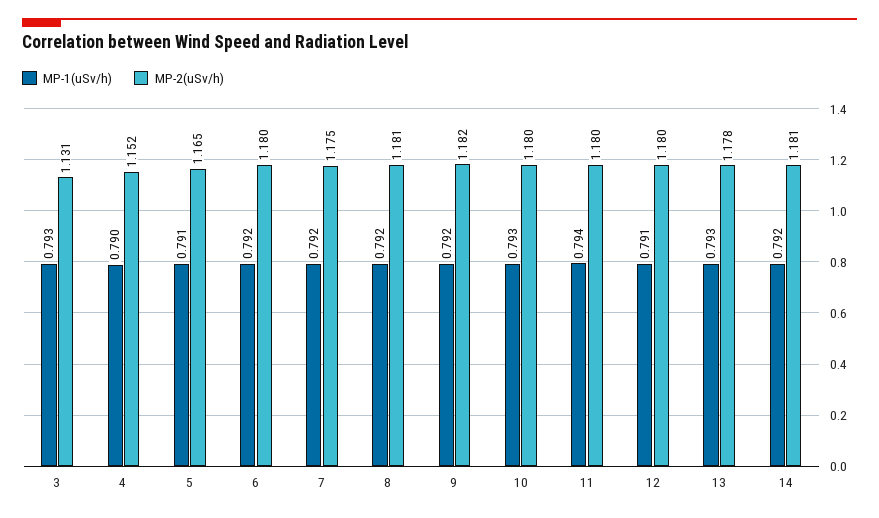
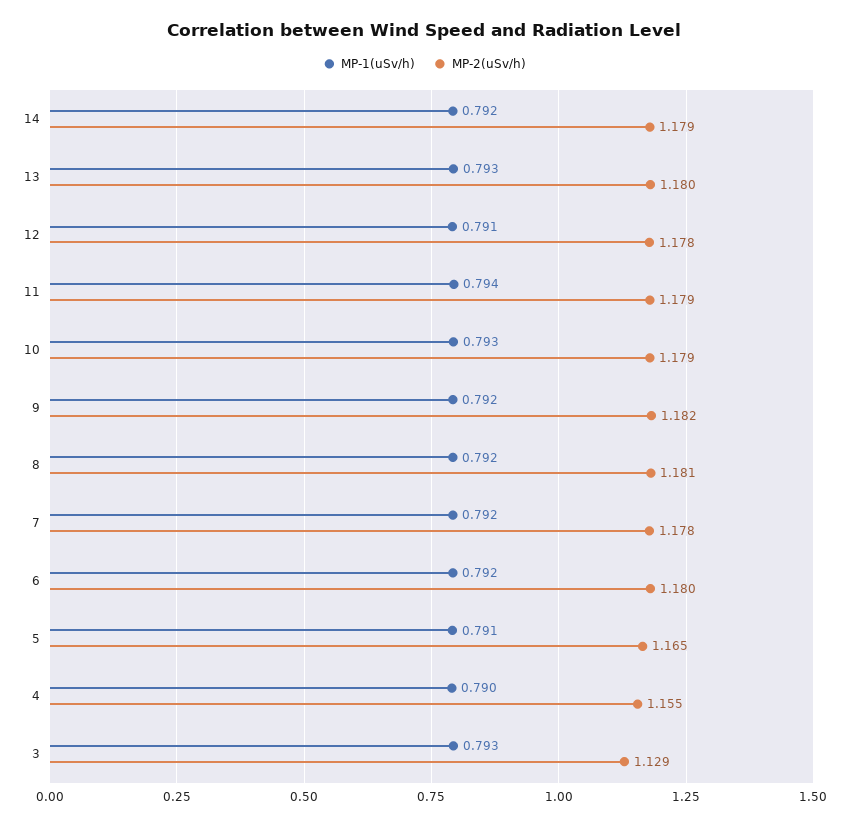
MP-2(uSv/h), 3: 1.131 -> 1.129
MP-2(uSv/h), 4: 1.152 -> 1.155
MP-2(uSv/h), 7: 1.175 -> 1.178
MP-2(uSv/h), 10: 1.18 -> 1.179
MP-2(uSv/h), 11: 1.18 -> 1.179
MP-2(uSv/h), 12: 1.18 -> 1.178
MP-2(uSv/h), 13: 1.178 -> 1.18
MP-2(uSv/h), 14: 1.181 -> 1.179

